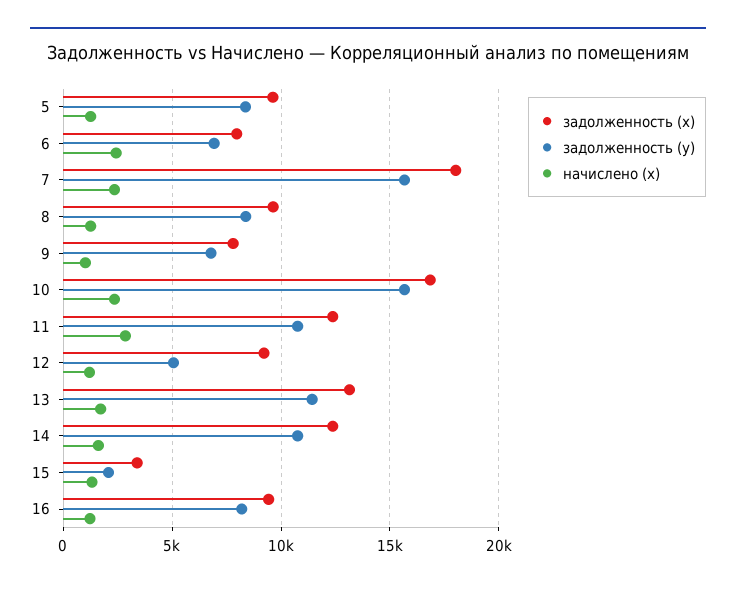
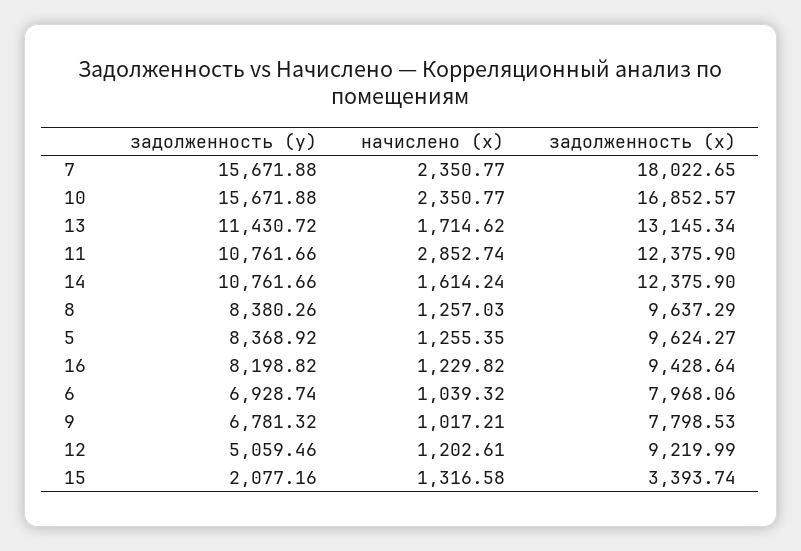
начислено (x), 6: 2500 -> 1039.32

